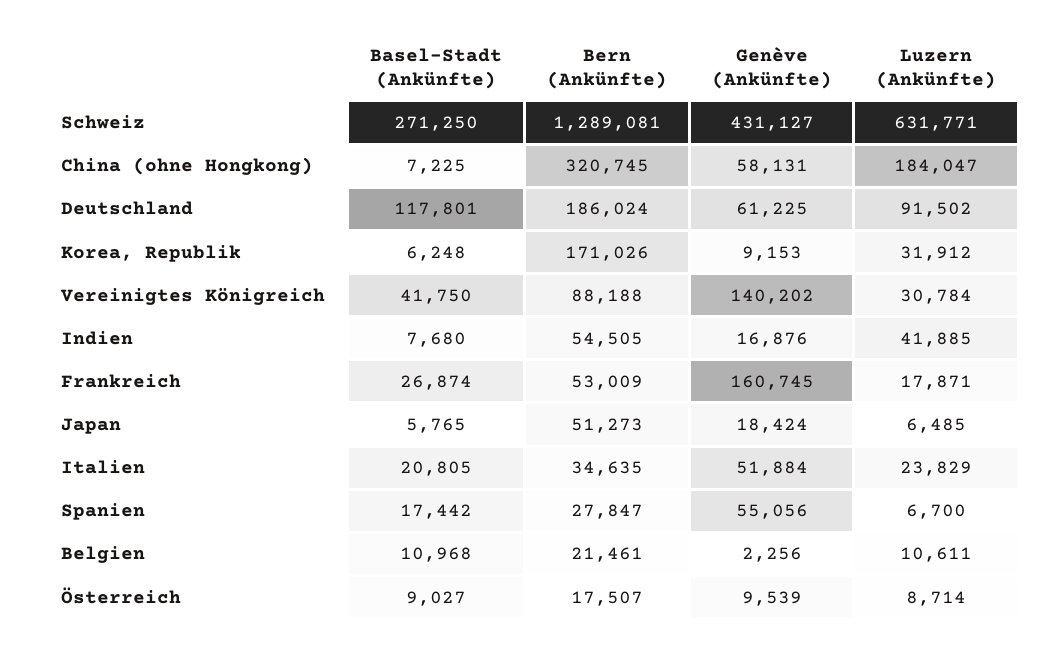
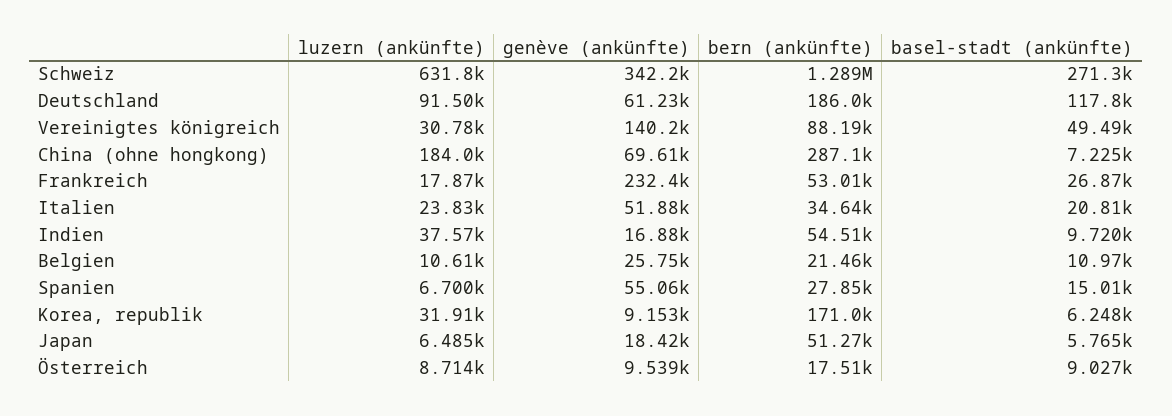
Genève (Ankünfte), Schweiz: 431127 -> 342200
Bern (Ankünfte), China (ohne Hongkong): 320745 -> 287100
Genève (Ankünfte), China (ohne Hongkong): 58131 -> 69610
Basel-Stadt (Ankünfte), Vereinigtes Königreich: 41750 -> 49490
Basel-Stadt (Ankünfte), Indien: 7680 -> 9720
Luzern (Ankünfte), Indien: 41885 -> 37570
Genève (Ankünfte), Frankreich: 160745 -> 232400
Basel-Stadt (Ankünfte), Spanien: 17442 -> 15010
Genève (Ankünfte), Belgien: 2256 -> 25750

